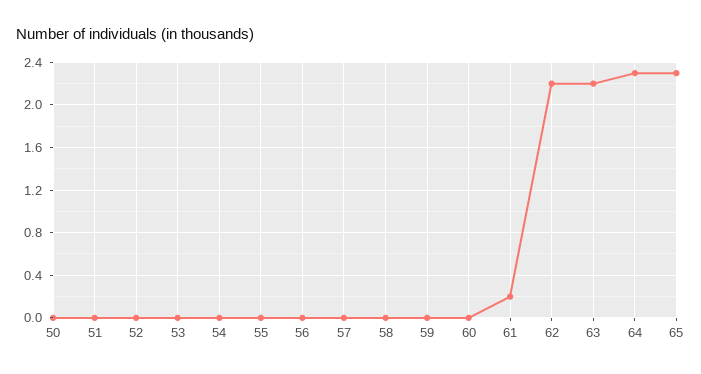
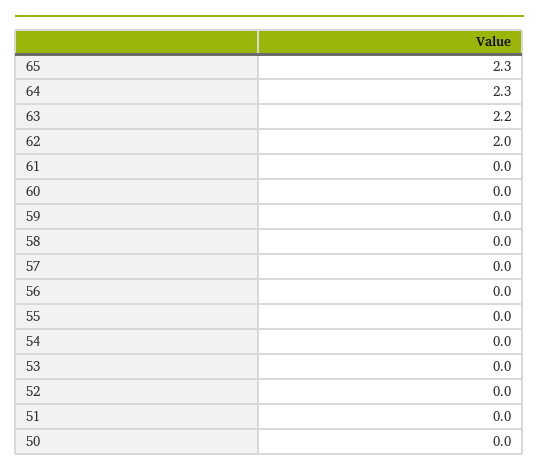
61: 0.2 -> 0
62: 2.2 -> 2

